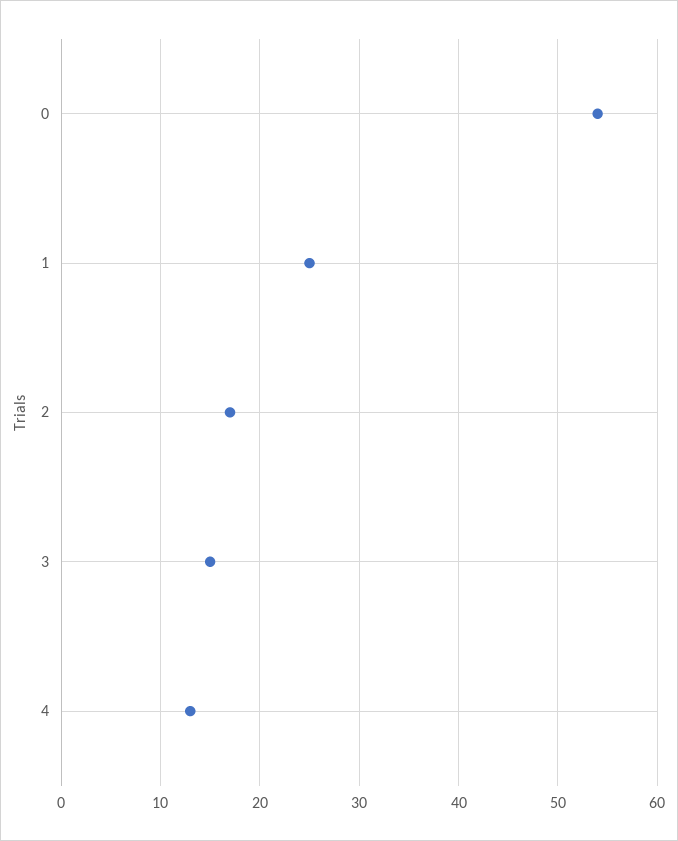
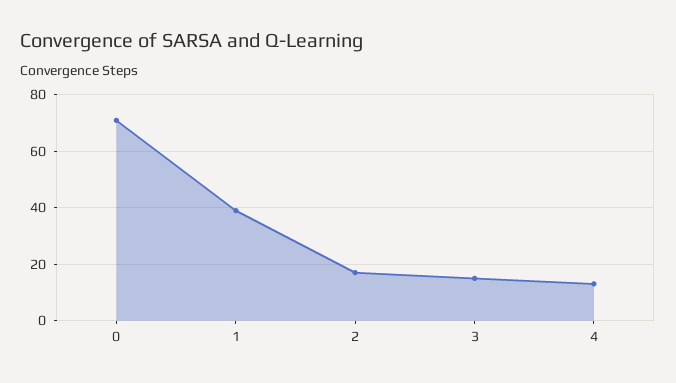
0: 54 -> 70
1: 25 -> 40

